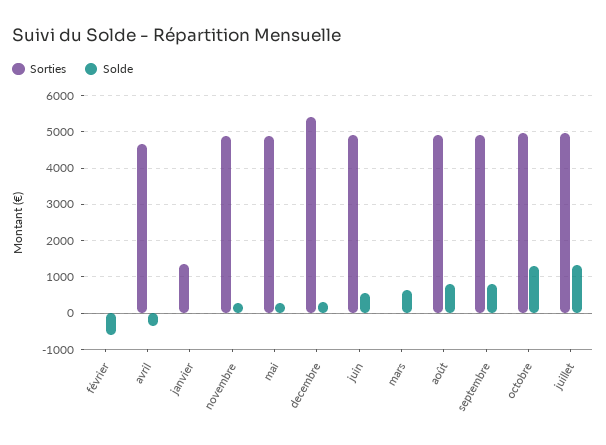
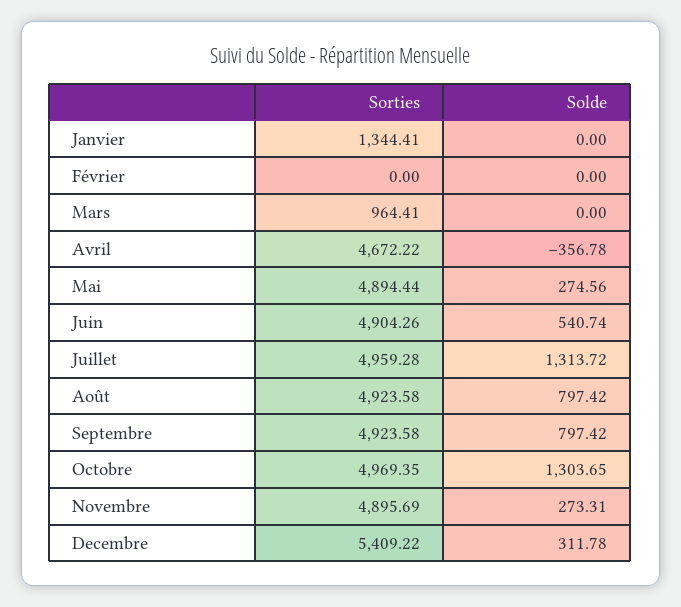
Solde, février: -600 -> 0
Sorties, mars: 0 -> 964.41
Solde, mars: 600 -> 0

